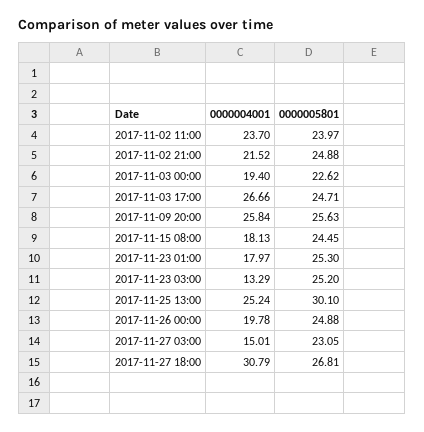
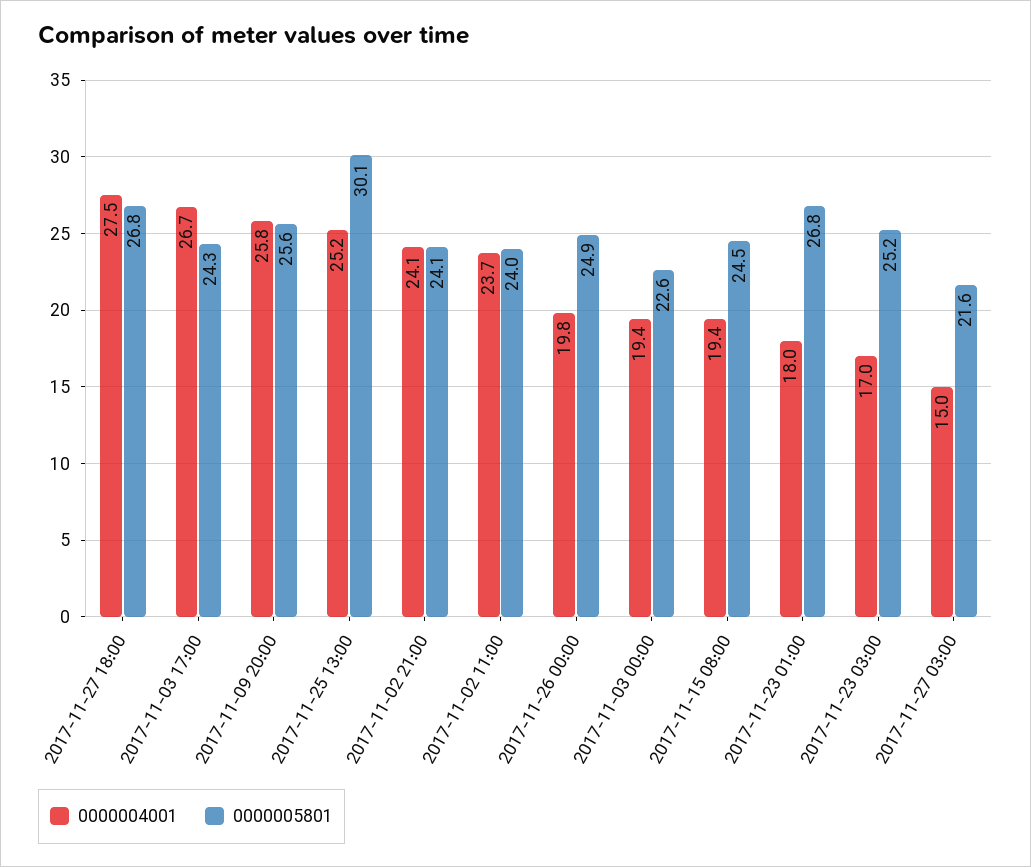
0000004001, 2017-11-02 21:00: 21.52 -> 24.1
0000005801, 2017-11-02 21:00: 24.88 -> 24.1
0000005801, 2017-11-03 17:00: 24.71 -> 24.3
0000004001, 2017-11-15 08:00: 18.13 -> 19.4
0000005801, 2017-11-23 01:00: 25.3 -> 26.8
0000004001, 2017-11-23 03:00: 13.29 -> 17
0000005801, 2017-11-27 03:00: 23.05 -> 21.6
0000004001, 2017-11-27 18:00: 30.79 -> 27.5

